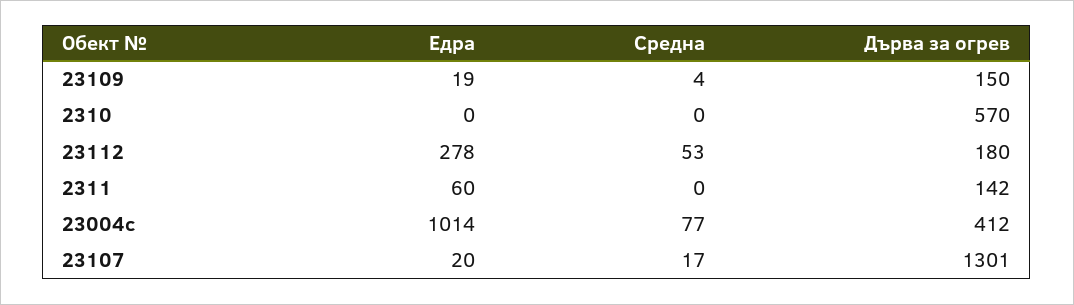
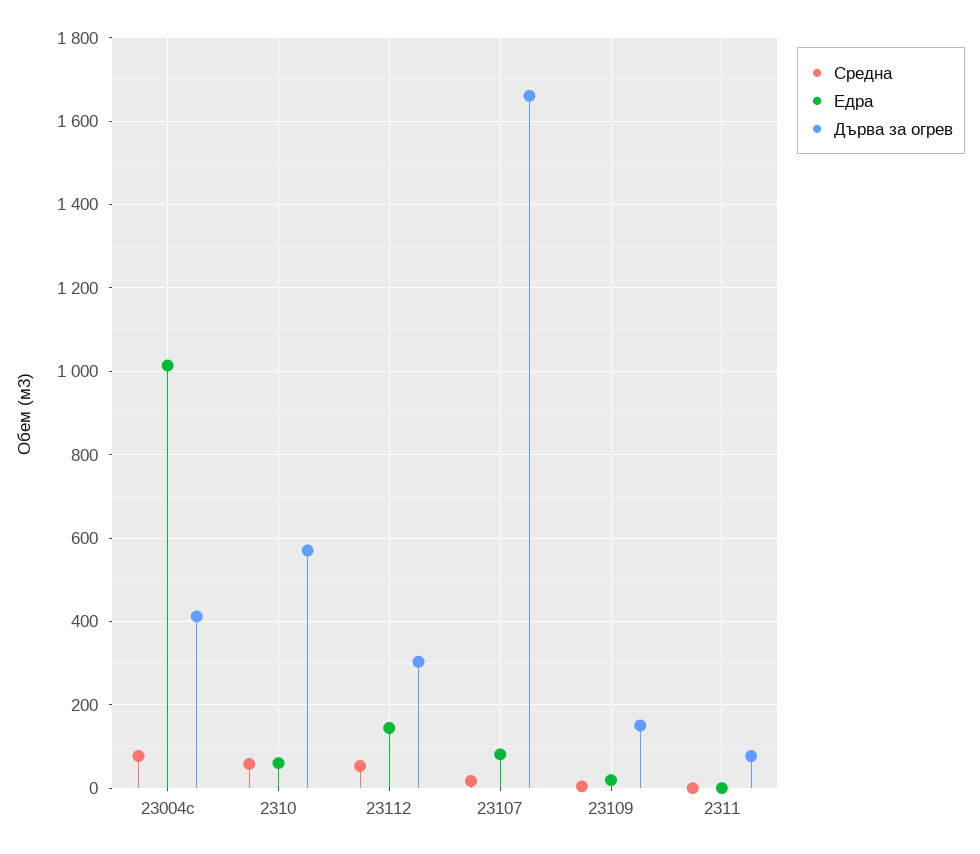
Едра, 2310: 0 -> 60
Средна, 2310: 0 -> 60
Едра, 23112: 278 -> 140
Дърва за огрев, 23112: 180 -> 300
Едра, 2311: 60 -> 0
Дърва за огрев, 2311: 142 -> 80
Едра, 23107: 20 -> 80
Дърва за огрев, 23107: 1301 -> 1660

